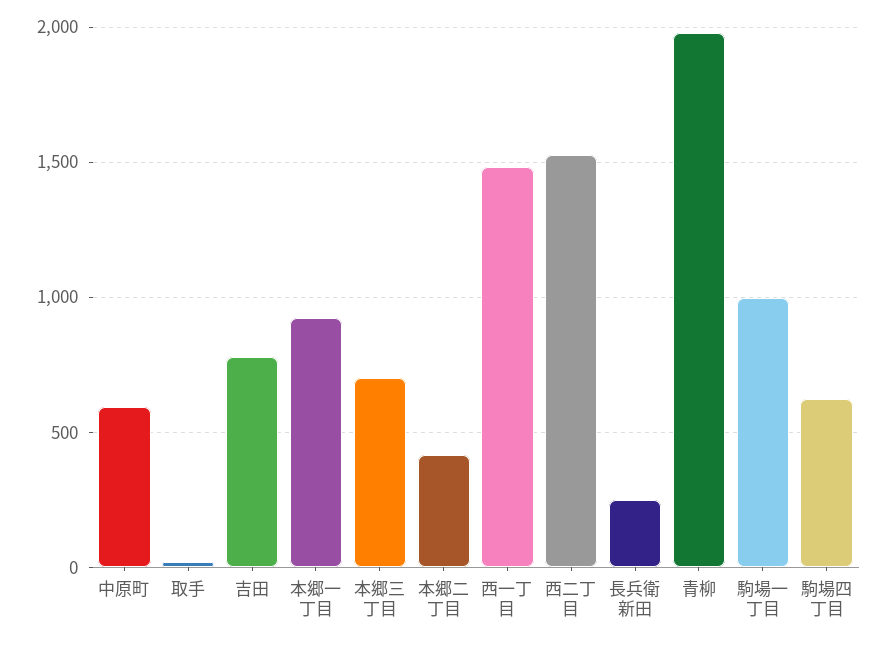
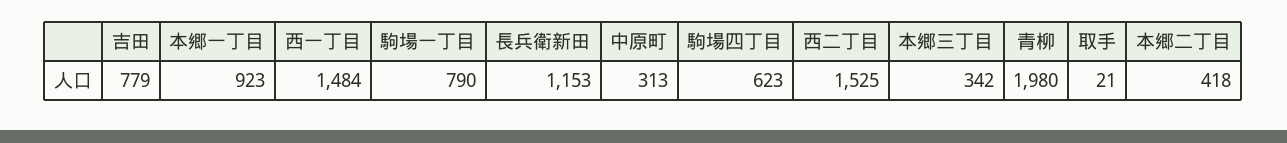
中原町: 600 -> 313
本郷三丁目: 700 -> 342
長兵衛新田: 250 -> 1153
駒場一丁目: 1000 -> 790

